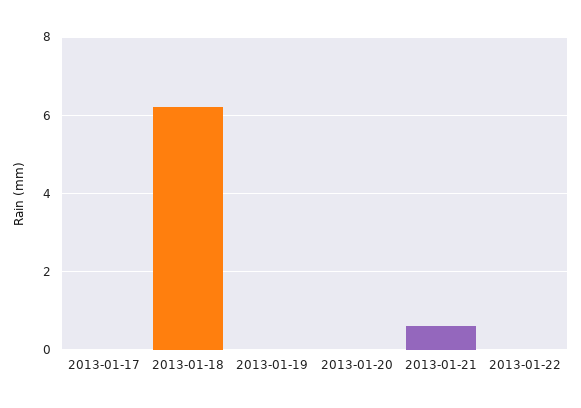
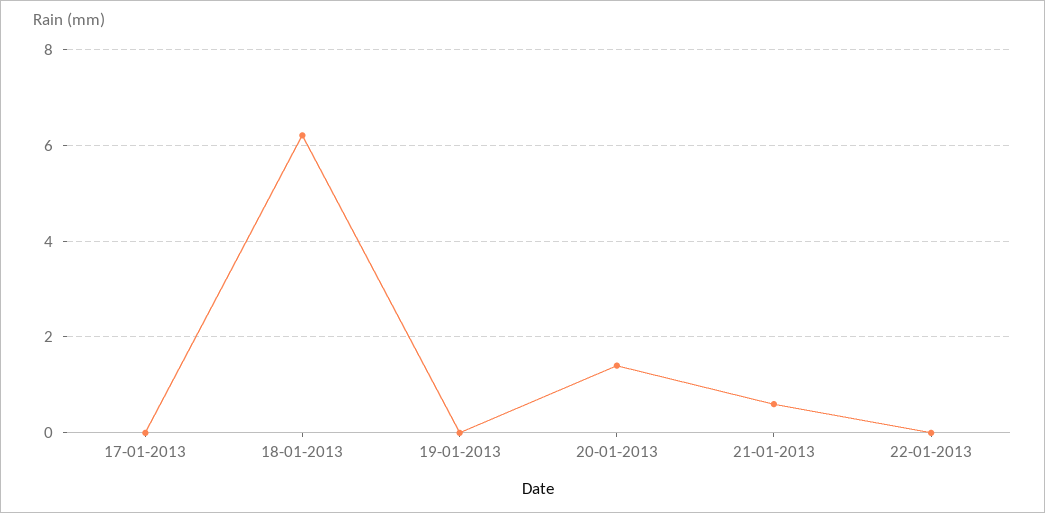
2013-01-20: 0 -> 1.5

